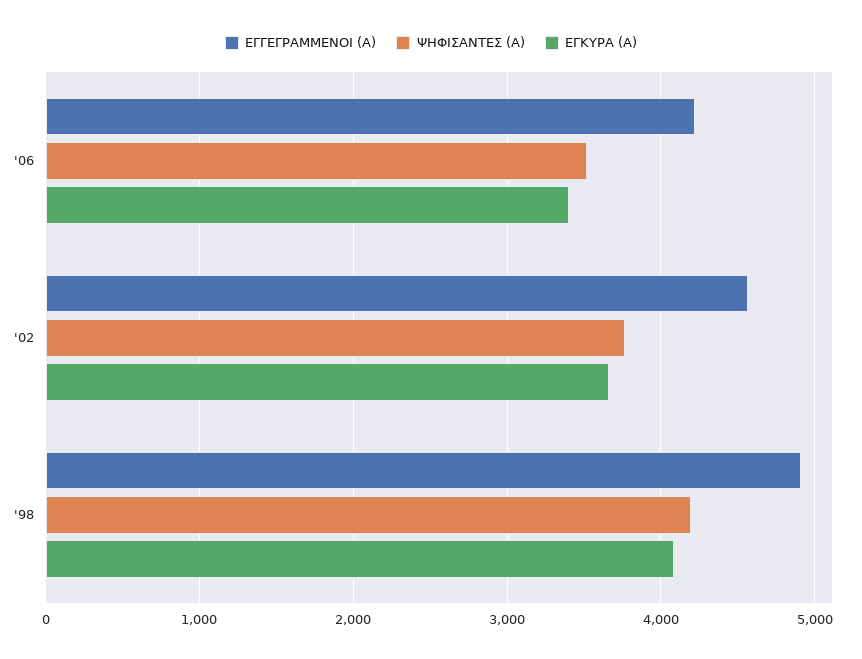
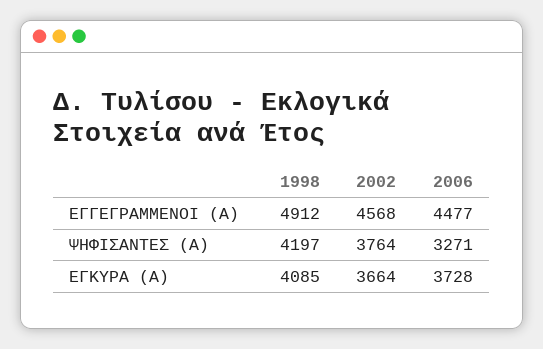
ΕΓΓΕΓΡΑΜΜΕΝΟΙ (Α), '06: 4200 -> 4477
ΨΗΦΙΣΑΝΤΕΣ (Α), '06: 3500 -> 3271
ΕΓΚΥΡΑ (Α), '06: 3400 -> 3728

